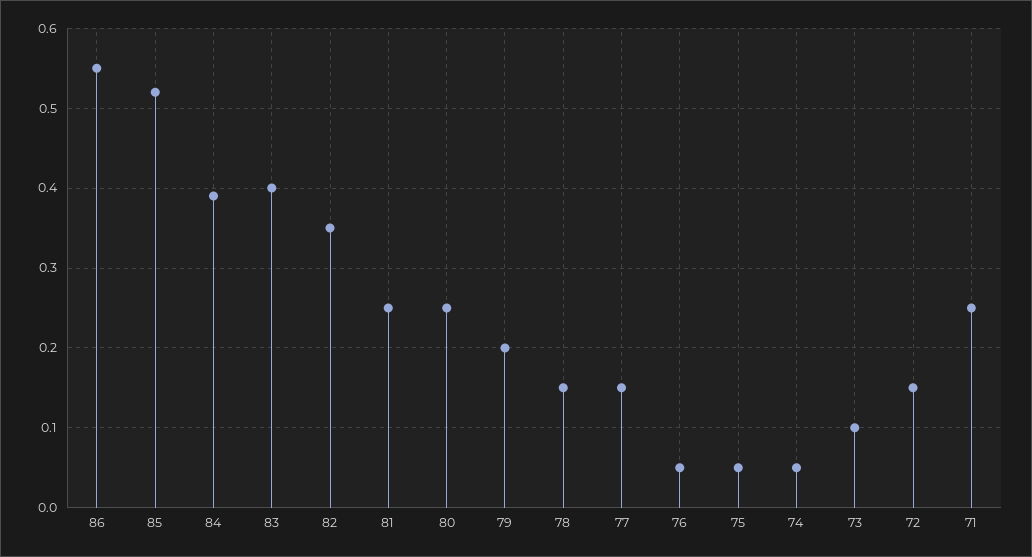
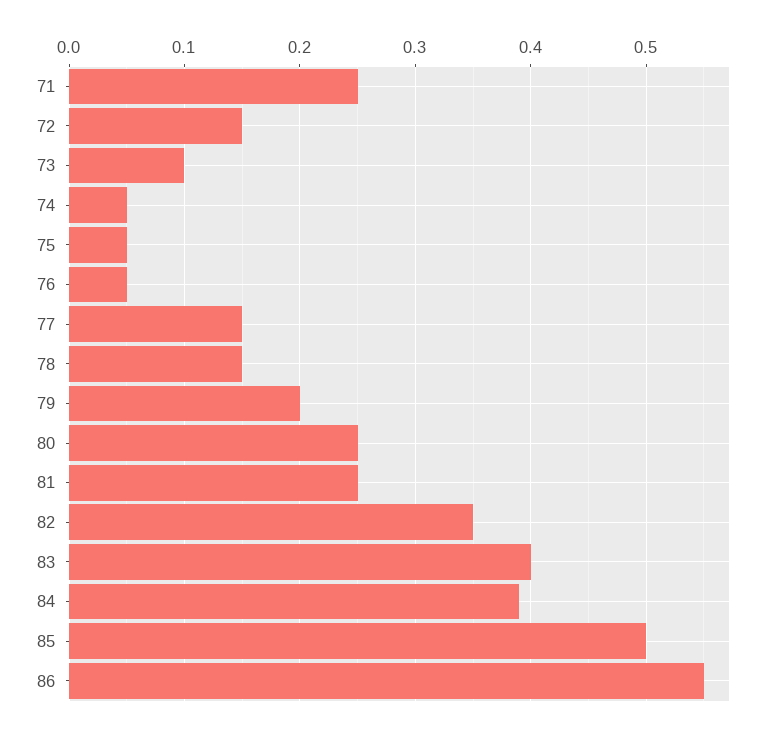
85: 0.52 -> 0.5

